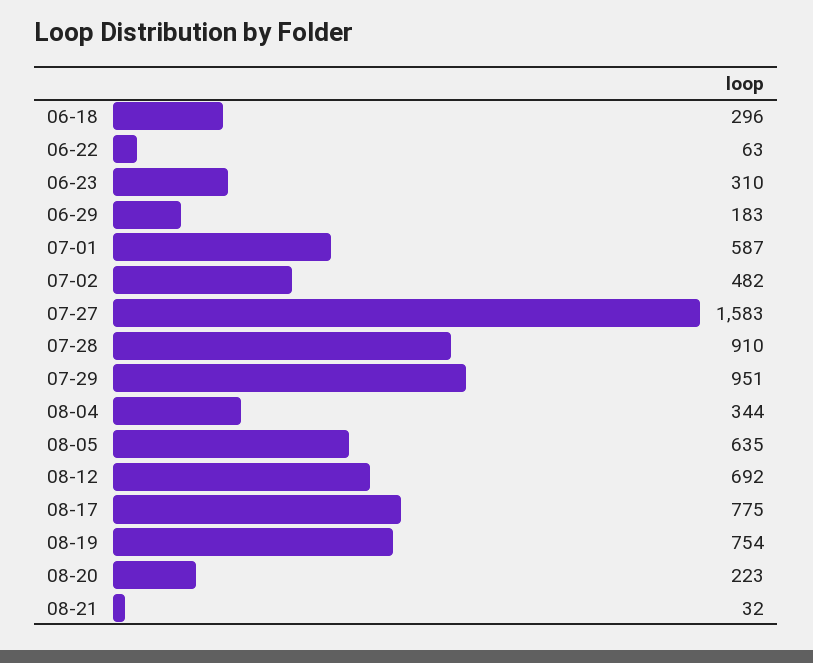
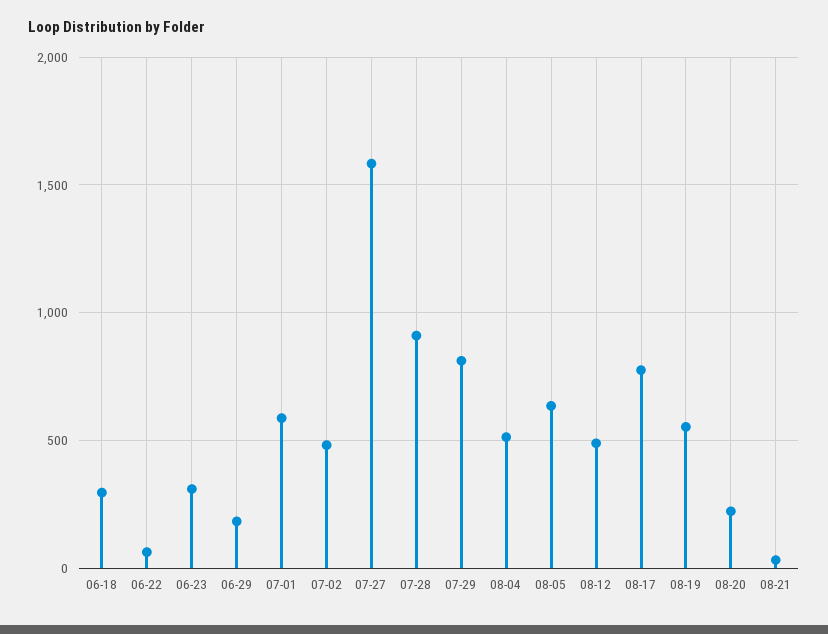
07-29: 951 -> 800
08-04: 344 -> 500
08-12: 692 -> 500
08-19: 754 -> 550

